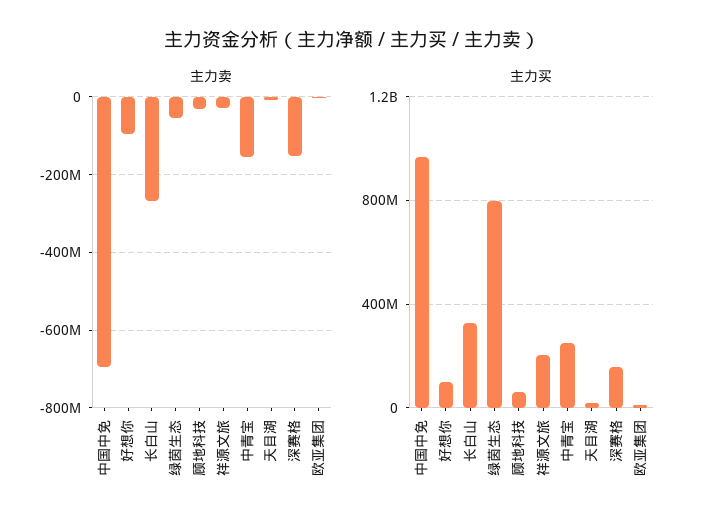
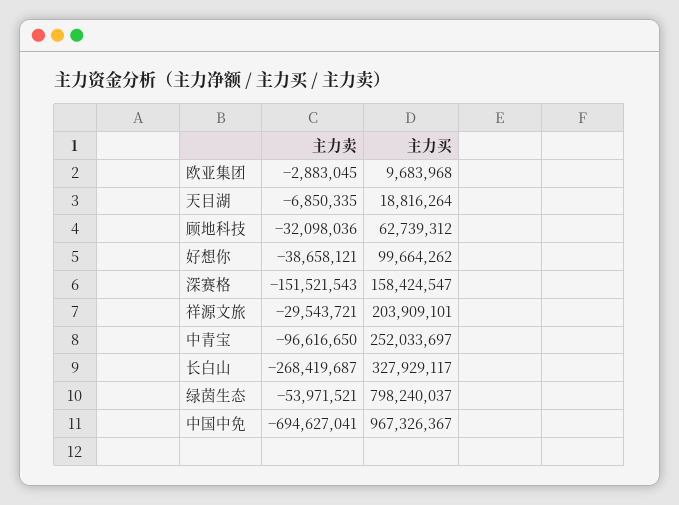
主力卖, 好想你: -100000000 -> -38658121
主力卖, 中青宝: -160000000 -> -96616650

